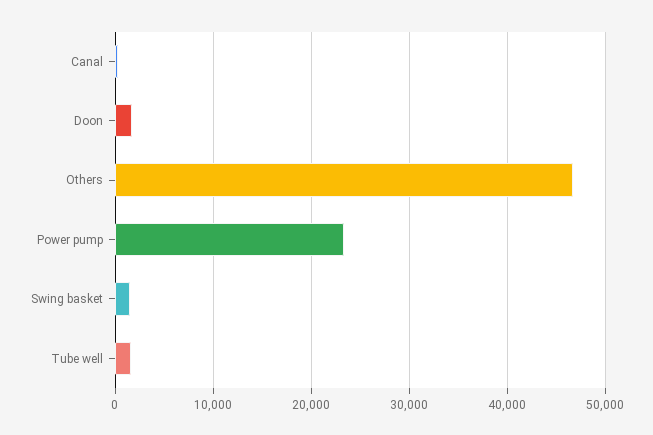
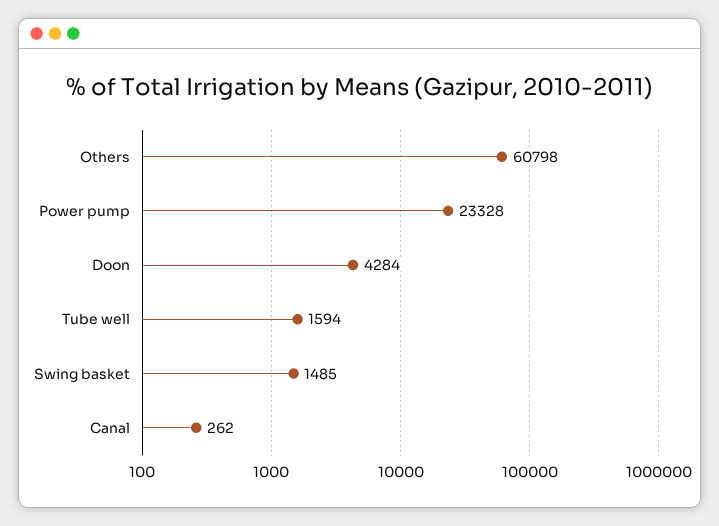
Doon: 2000 -> 4284
Others: 47000 -> 60798

